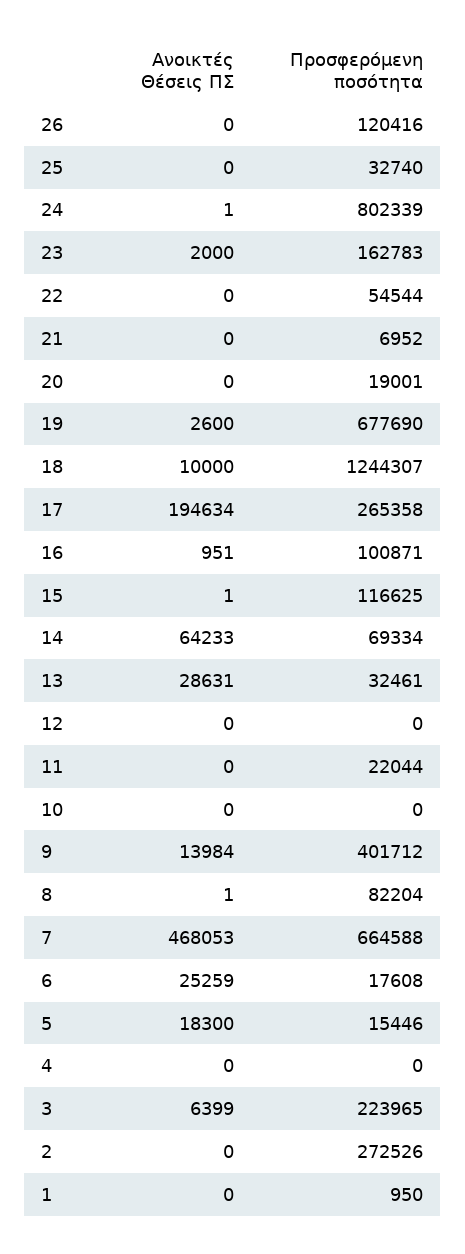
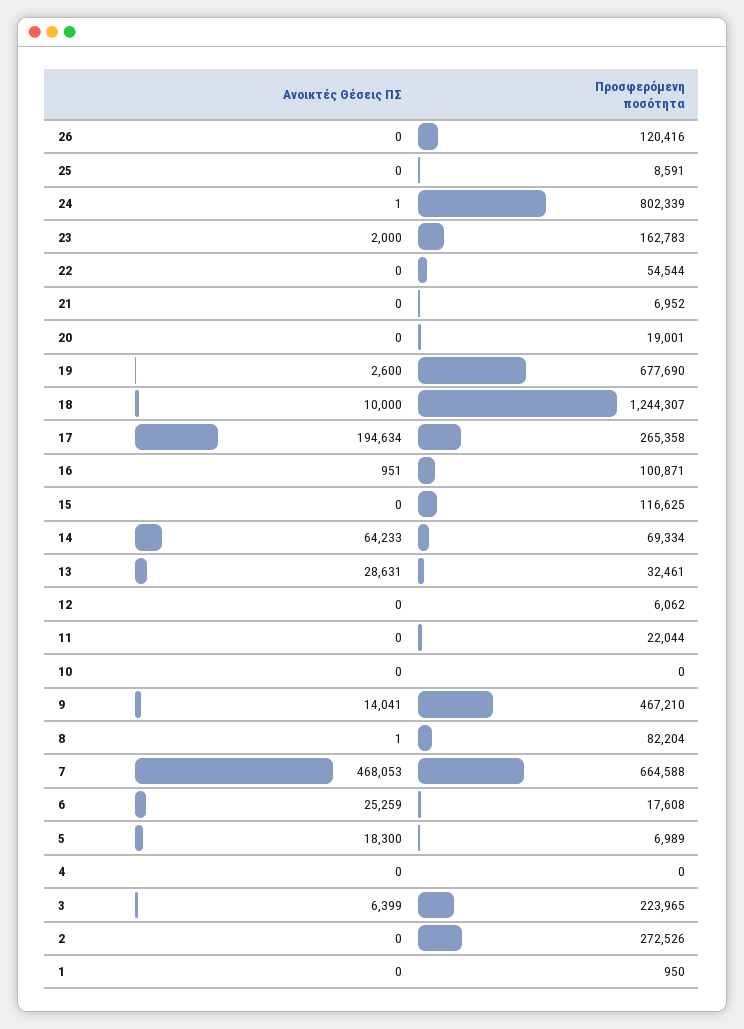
Προσφερόμενη ποσότητα, 25: 32740 -> 8591
Ανοικτές Θέσεις ΠΣ, 15: 1 -> 0
Προσφερόμενη ποσότητα, 12: 0 -> 6062
Ανοικτές Θέσεις ΠΣ, 9: 13984 -> 14041
Προσφερόμενη ποσότητα, 9: 401712 -> 467210
Προσφερόμενη ποσότητα, 5: 15446 -> 6989

